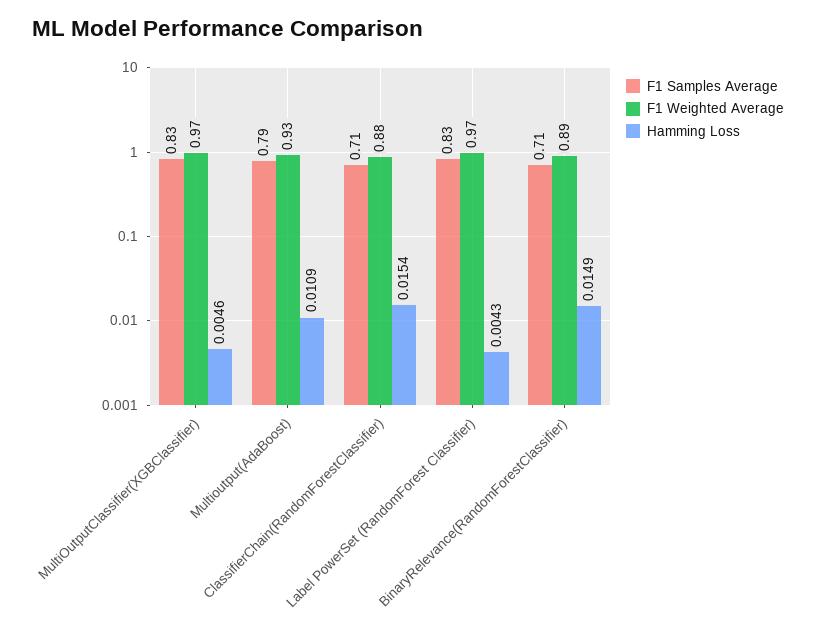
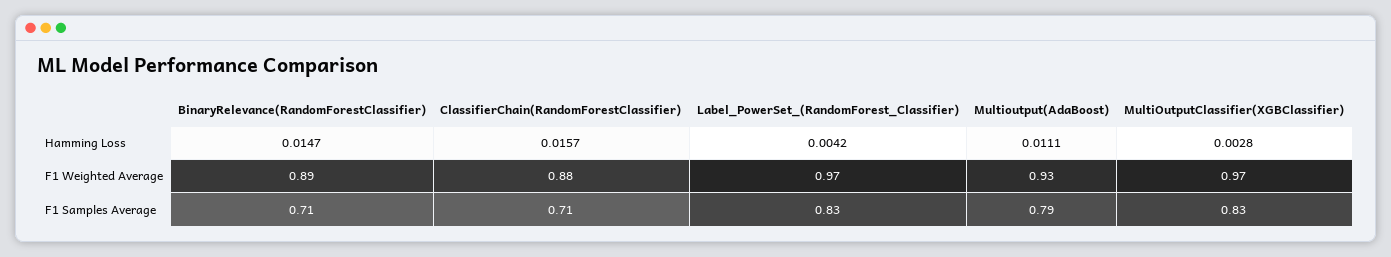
Hamming Loss, MultiOutputClassifier(XGBClassifier): 0.0046 -> 0.0028
Hamming Loss, Multioutput(AdaBoost): 0.0109 -> 0.0111
Hamming Loss, ClassifierChain(RandomForestClassifier): 0.0154 -> 0.0157
Hamming Loss, Label PowerSet (RandomForest Classifier): 0.0043 -> 0.0042
Hamming Loss, BinaryRelevance(RandomForestClassifier): 0.0149 -> 0.0147

